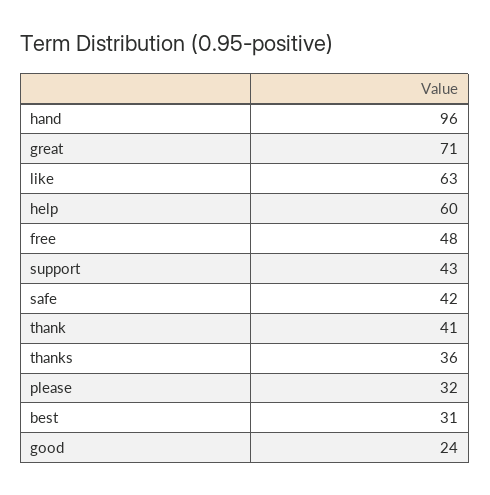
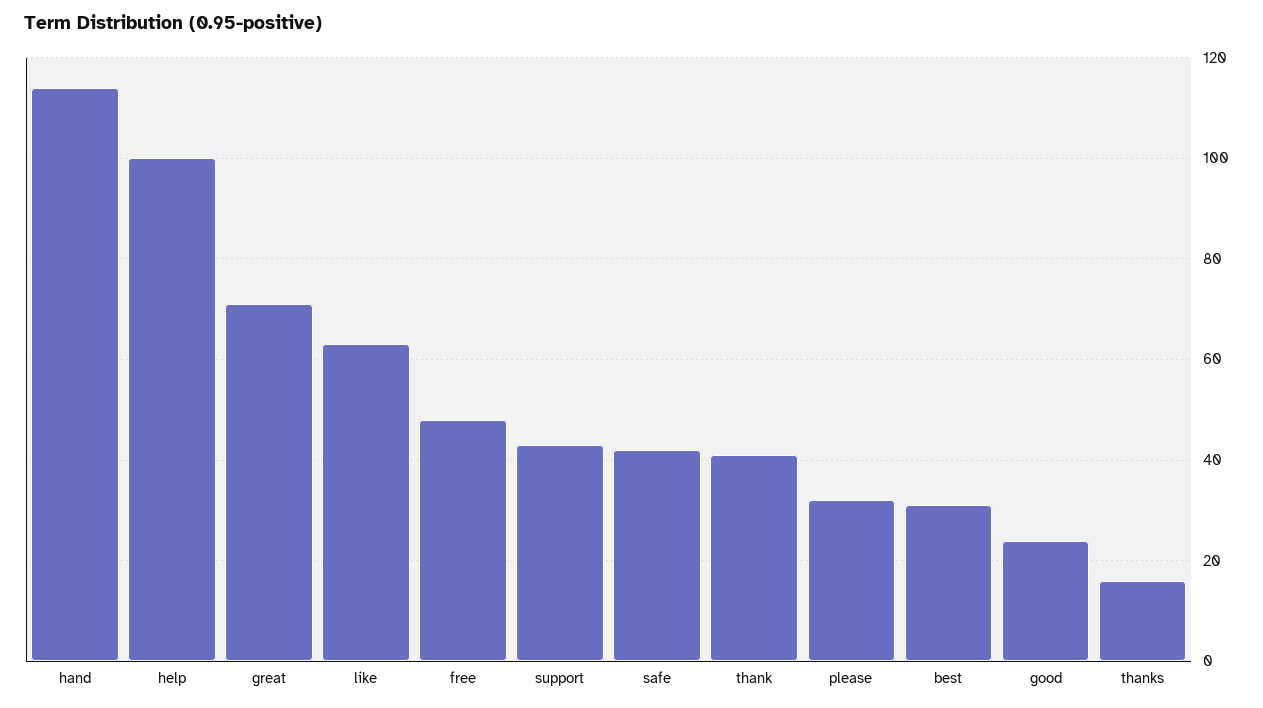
hand: 96 -> 115
help: 60 -> 100
thanks: 36 -> 15

